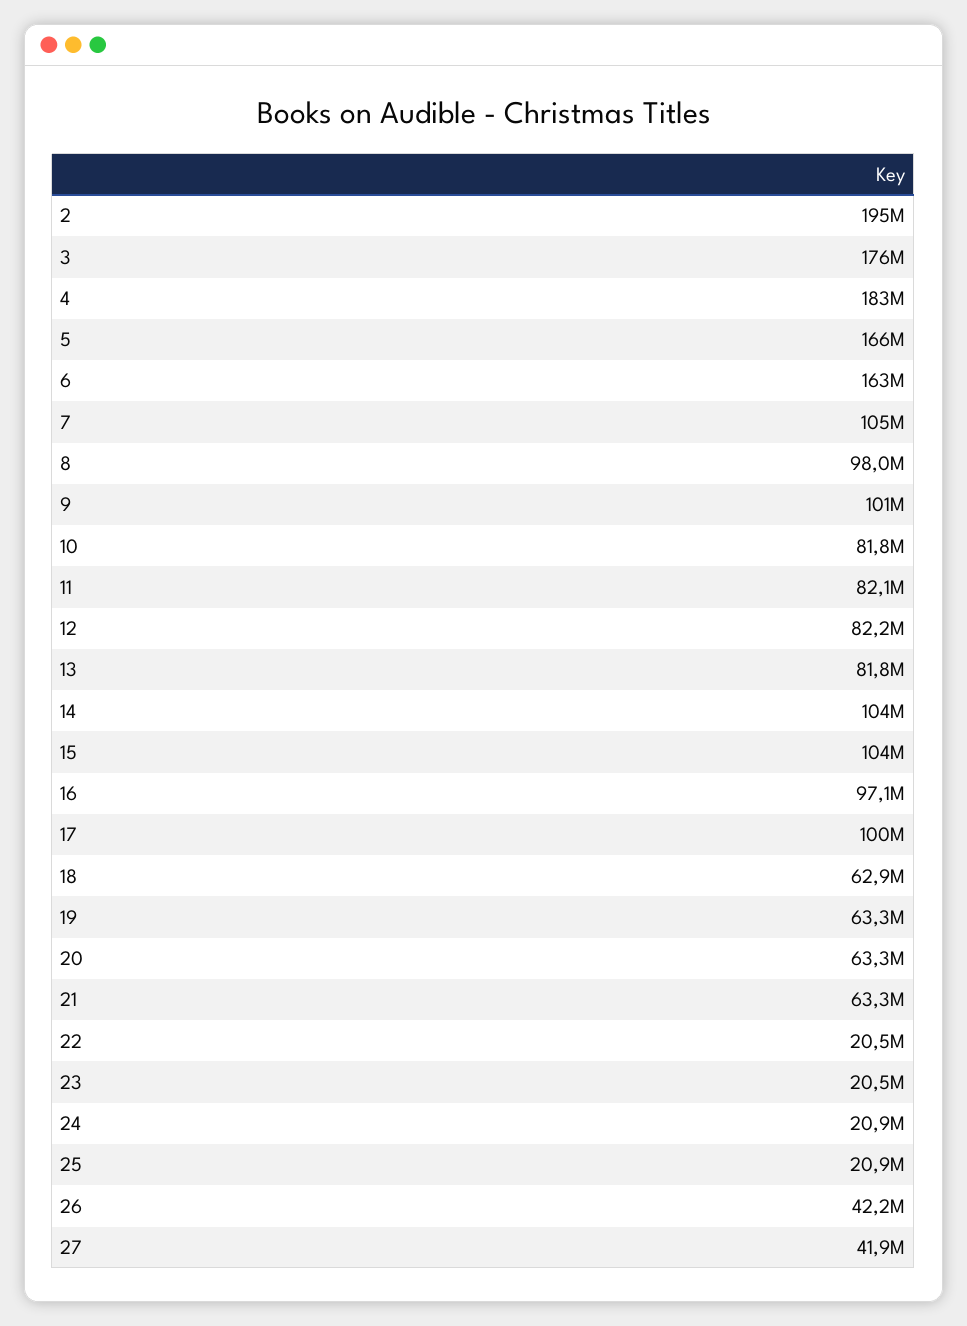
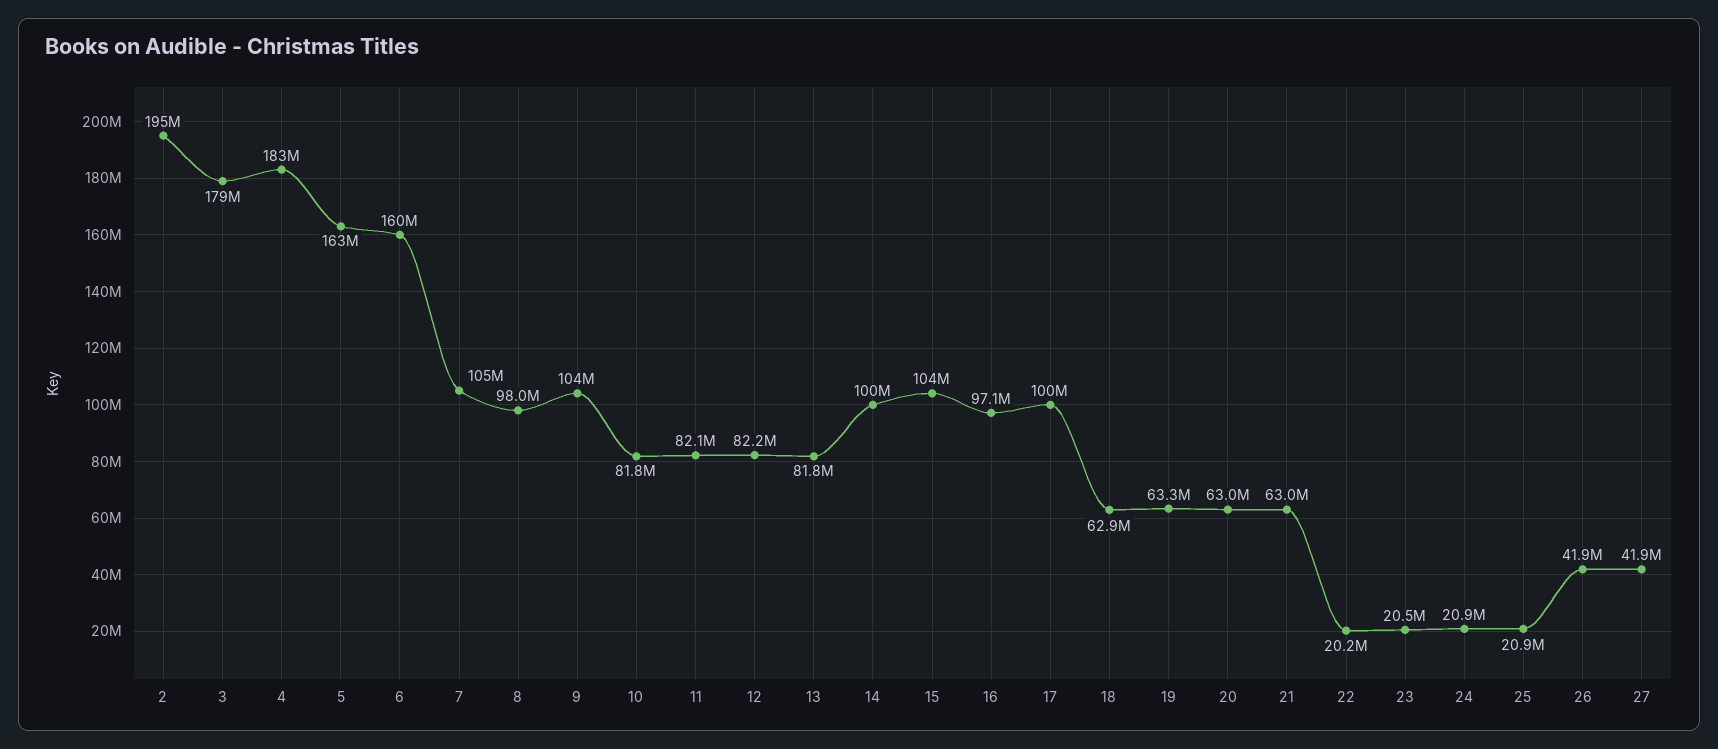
3: 176000000 -> 179000000
5: 166000000 -> 163000000
6: 163000000 -> 160000000
9: 101000000 -> 104000000
14: 104000000 -> 100000000
20: 63300000 -> 63000000
21: 63300000 -> 63000000
22: 20500000 -> 20200000
26: 42200000 -> 41900000

